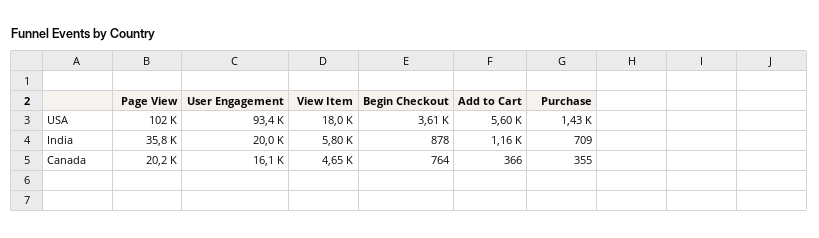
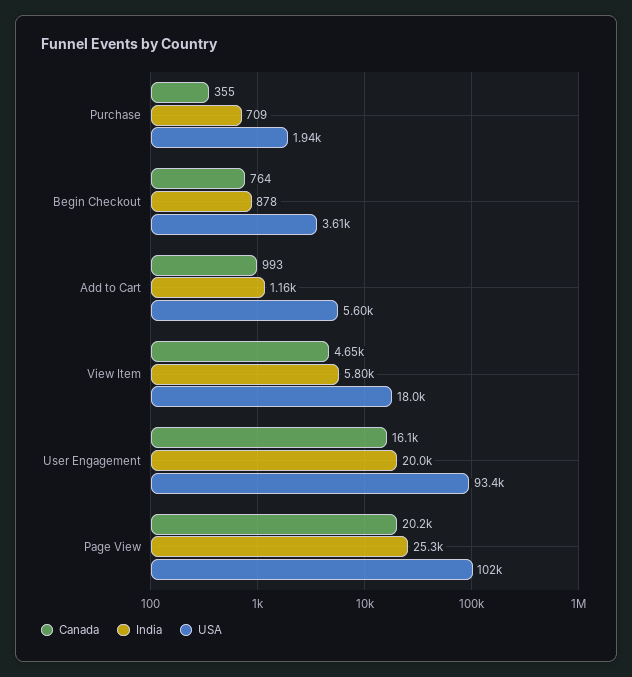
USA, Purchase: 1430 -> 1940
India, Page View: 35800 -> 25300
Canada, Add to Cart: 366 -> 993

